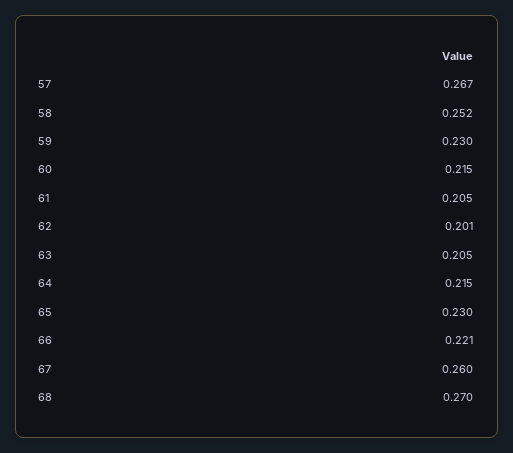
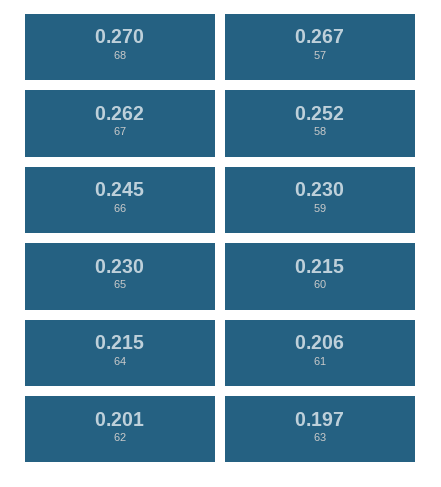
61: 0.205 -> 0.206
63: 0.205 -> 0.197
66: 0.221 -> 0.245
67: 0.26 -> 0.262

